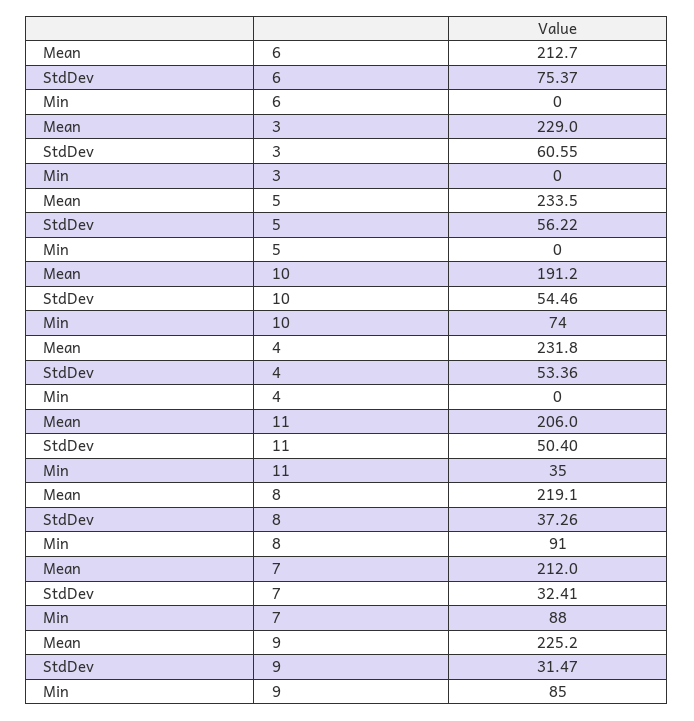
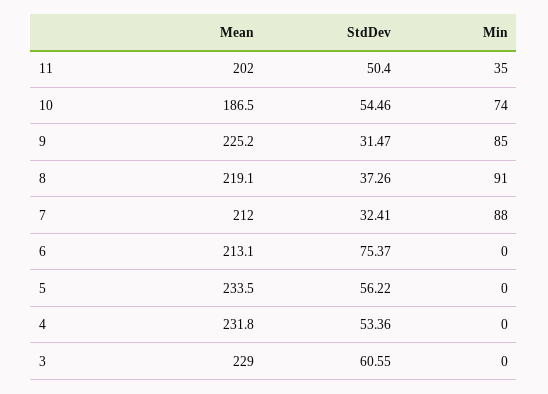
Mean, 6: 212.7 -> 213.1
Mean, 10: 191.2 -> 186.5
Mean, 11: 206 -> 202

